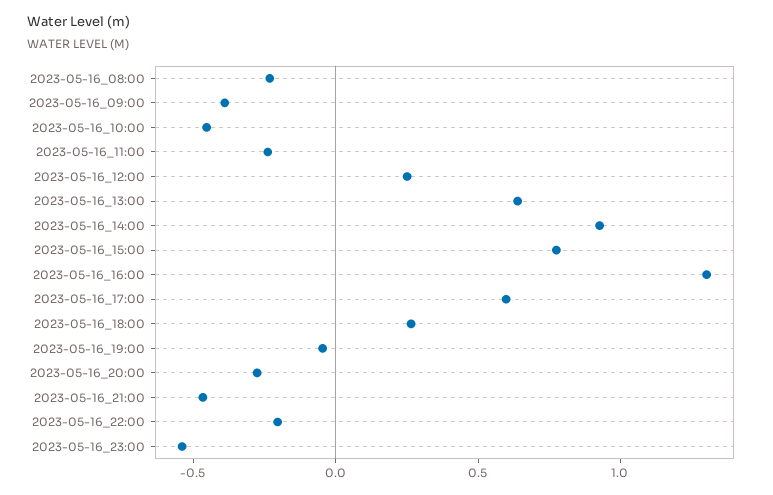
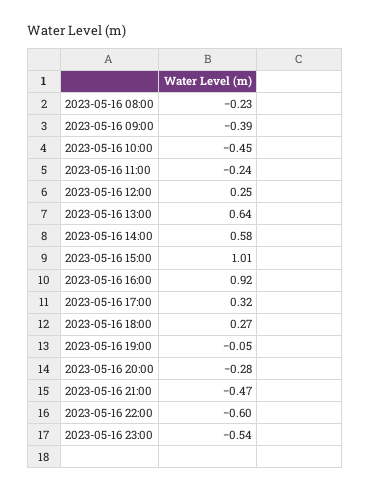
2023-05-16_14:00: 0.9 -> 0.58
2023-05-16_15:00: 0.8 -> 1.01
2023-05-16_16:00: 1.3 -> 0.92
2023-05-16_17:00: 0.6 -> 0.32
2023-05-16_22:00: -0.2 -> -0.6

